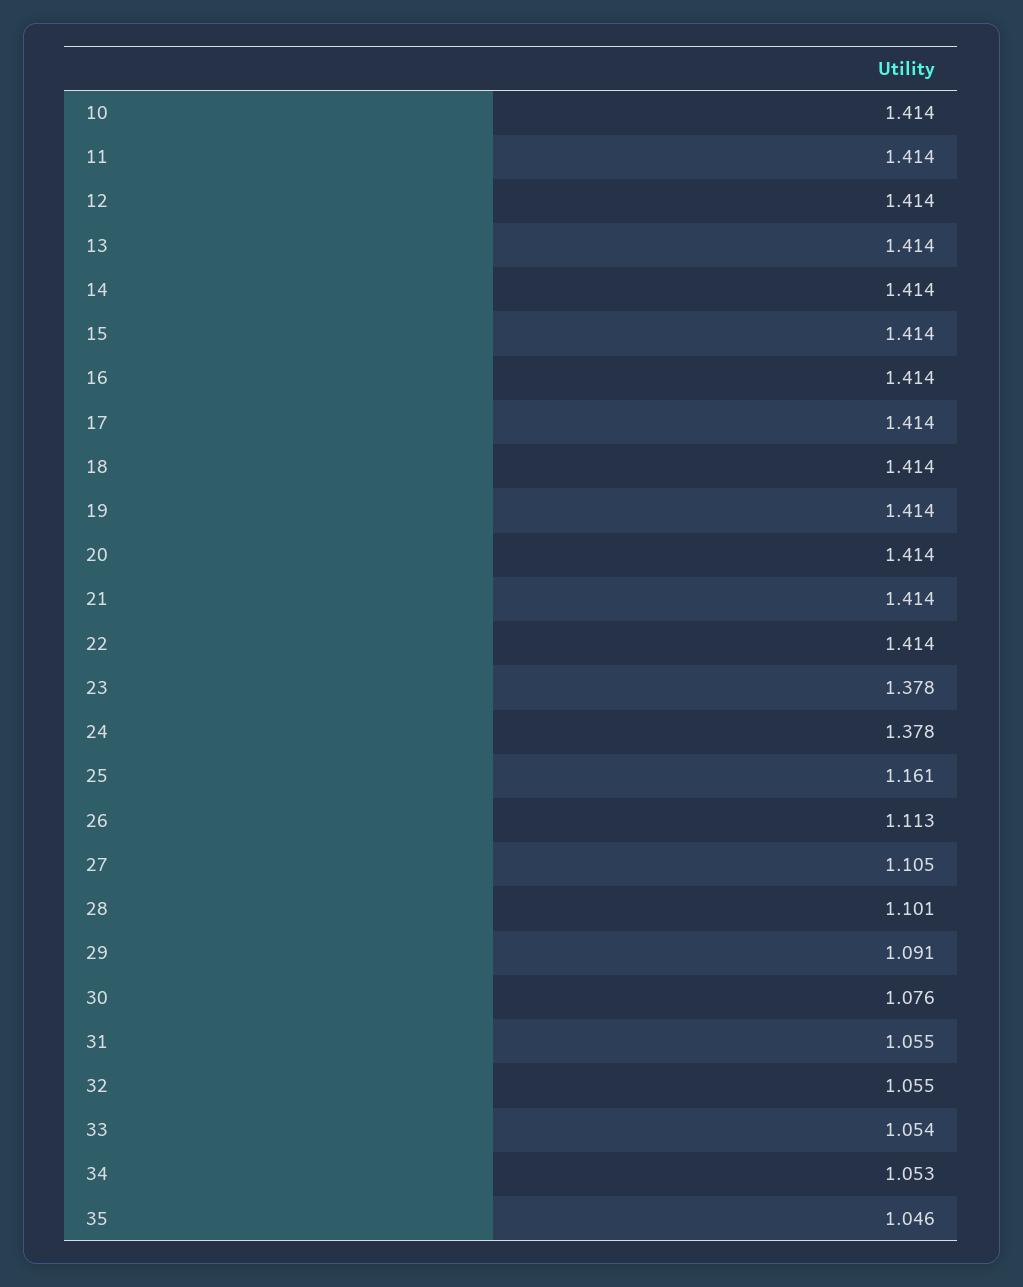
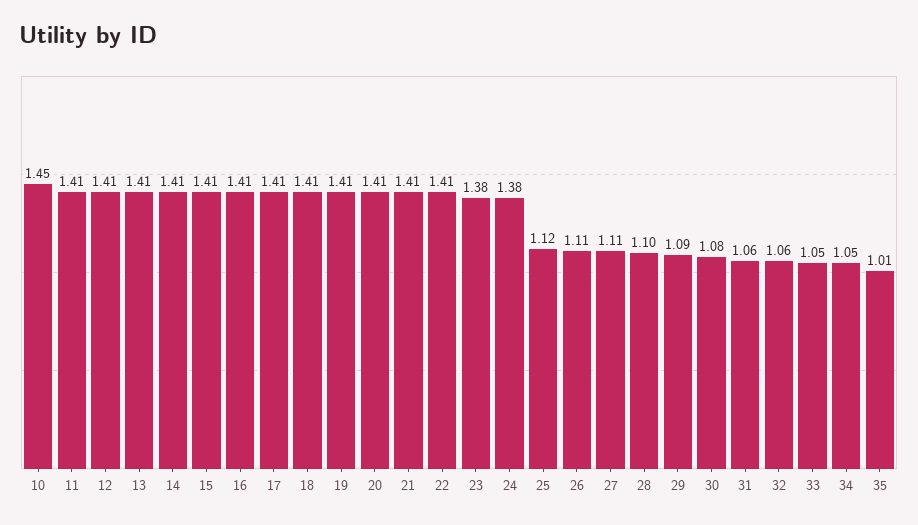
10: 1.414 -> 1.45
25: 1.161 -> 1.12
35: 1.046 -> 1.01

